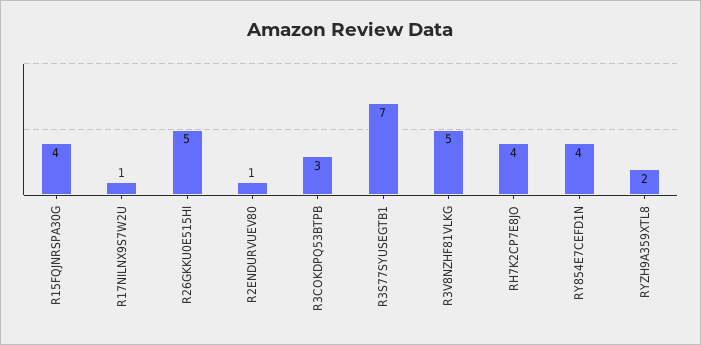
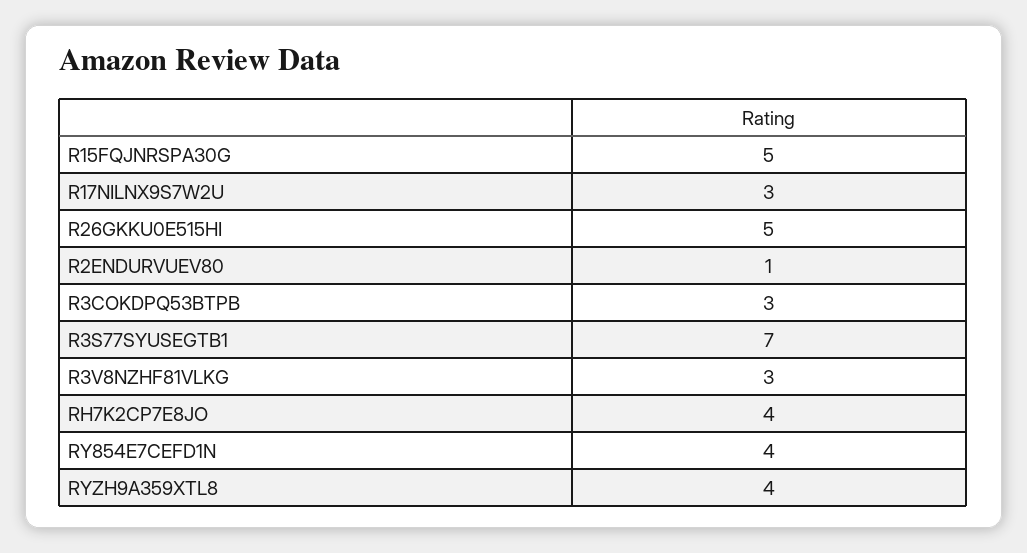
R15FQJNRSPA30G: 4 -> 5
R17NILNX9S7W2U: 1 -> 3
R3V8NZHF81VLKG: 5 -> 3
RYZH9A359XTL8: 2 -> 4

